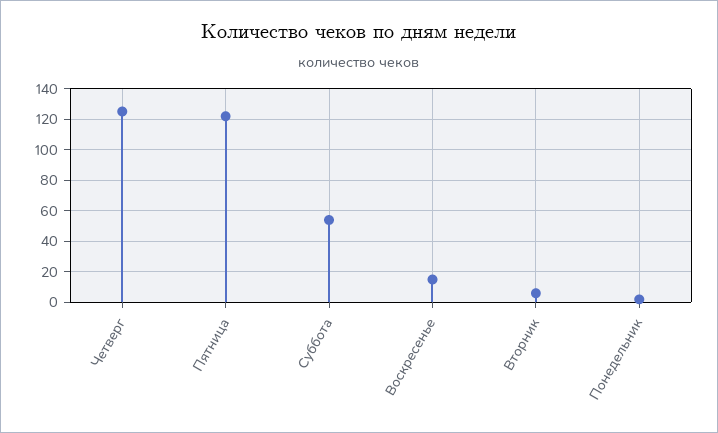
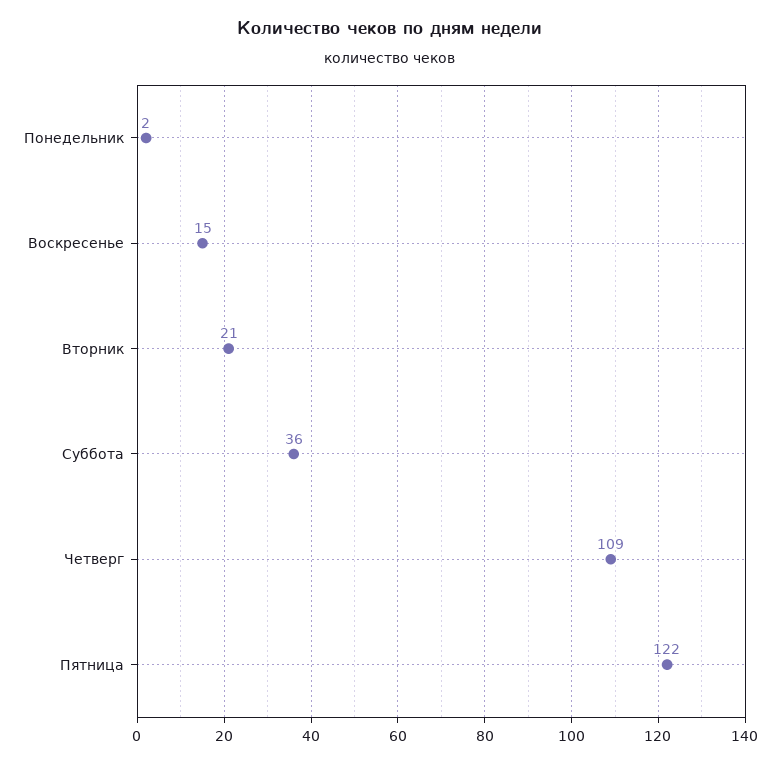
Четверг: 125 -> 109
Суббота: 55 -> 36
Вторник: 5 -> 21

